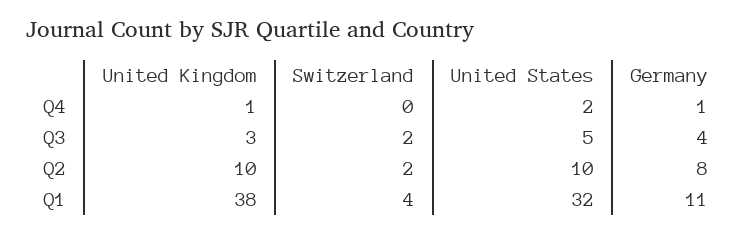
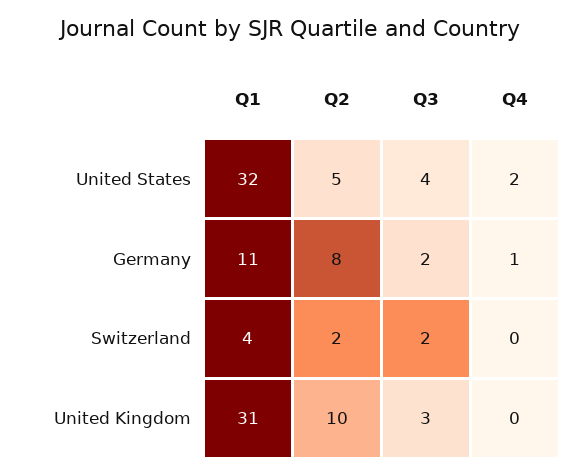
United Kingdom, Q4: 1 -> 0
United States, Q3: 5 -> 4
Germany, Q3: 4 -> 2
United States, Q2: 10 -> 5
United Kingdom, Q1: 38 -> 31

